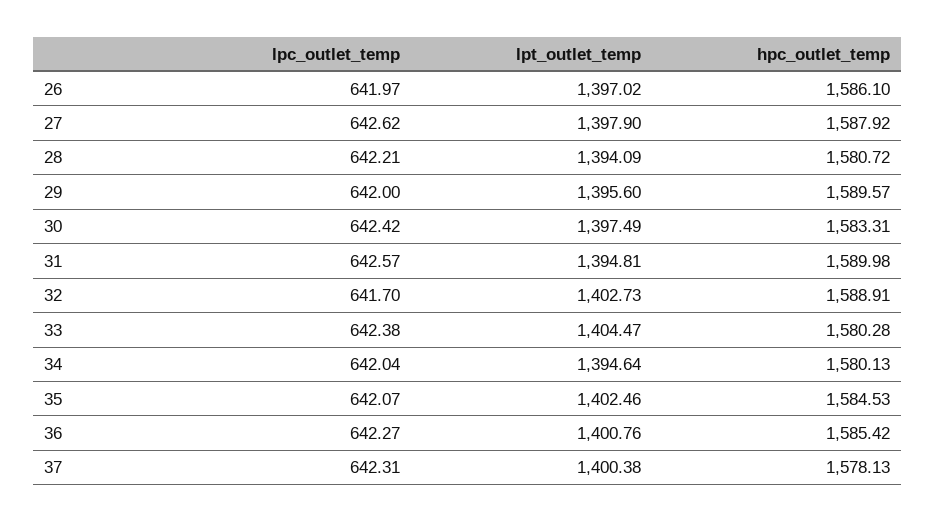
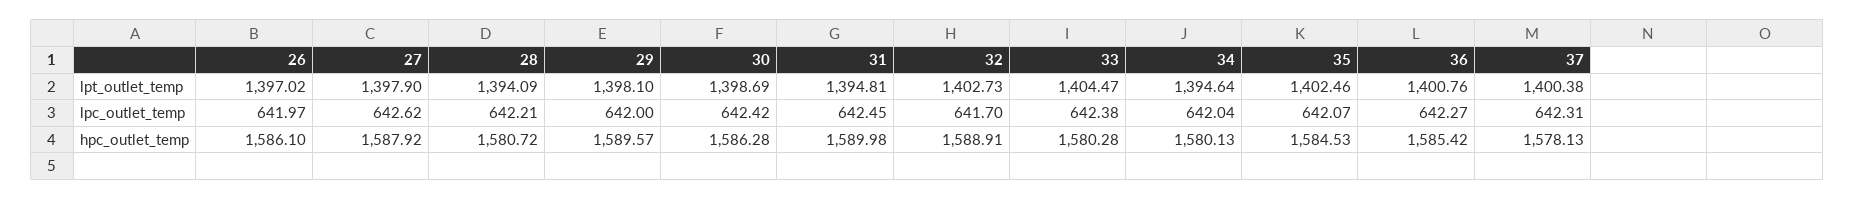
lpt_outlet_temp, 29: 1395.6 -> 1398.1
lpt_outlet_temp, 30: 1397.49 -> 1398.69
hpc_outlet_temp, 30: 1583.31 -> 1586.28
lpc_outlet_temp, 31: 642.57 -> 642.45

